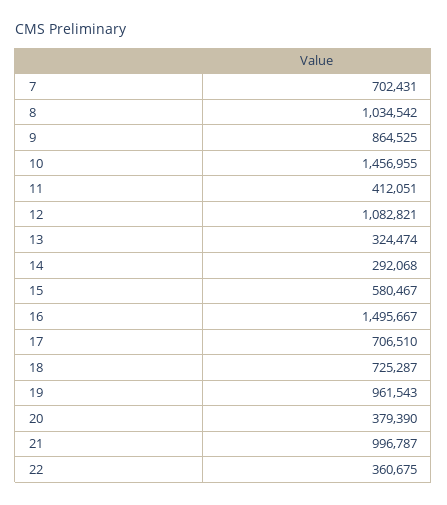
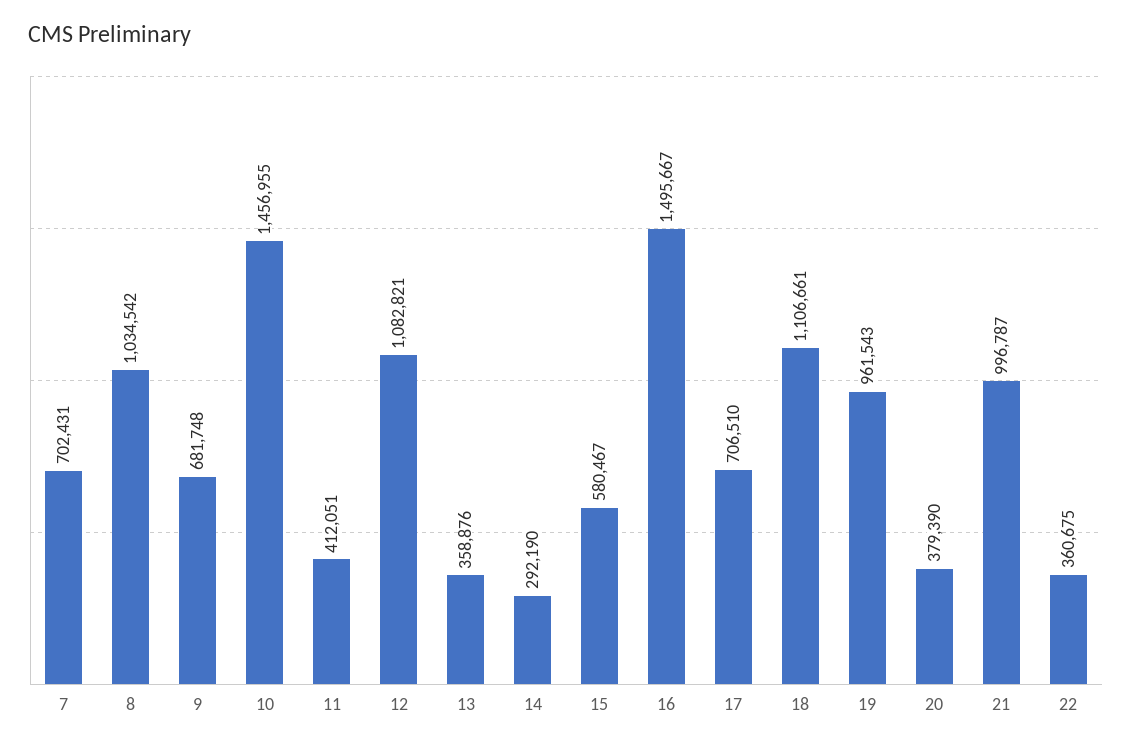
9: 864525 -> 681748
13: 324474 -> 358876
14: 292068 -> 292190
18: 725287 -> 1106661

